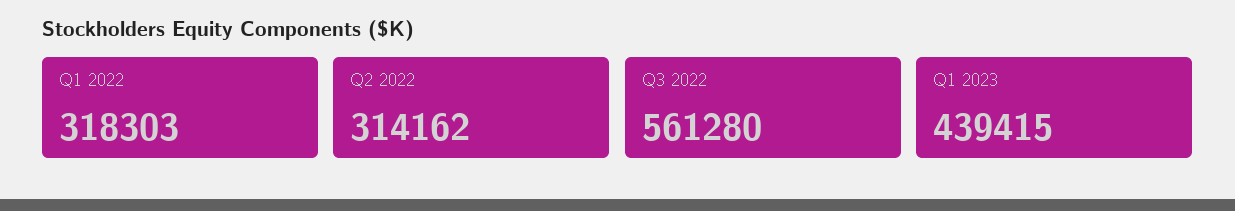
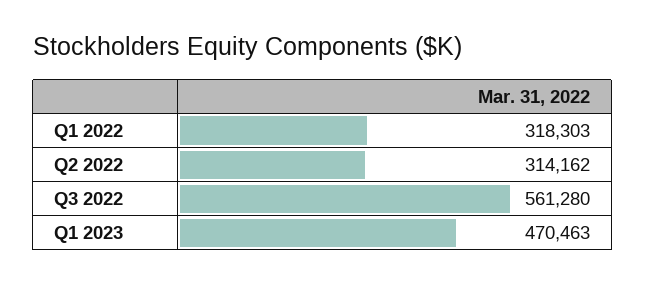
Q1 2023: 439415 -> 470463

